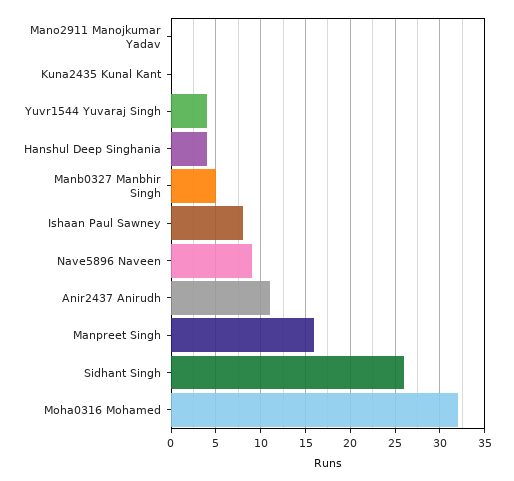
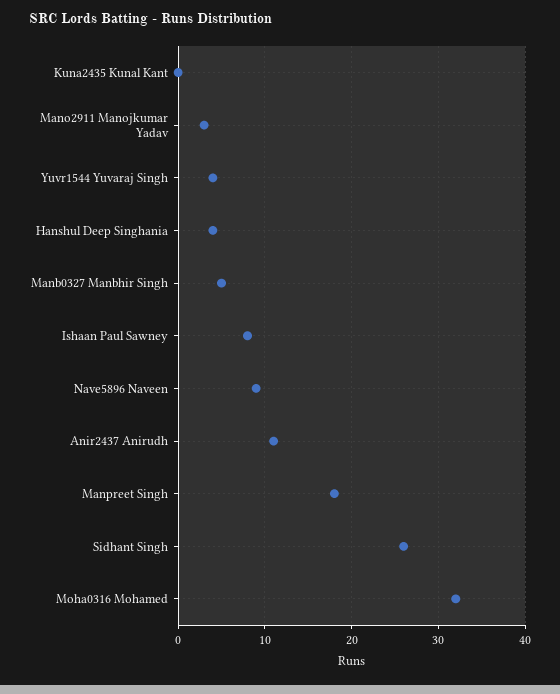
Mano2911 Manojkumar Yadav: 0 -> 3
Manpreet Singh: 16 -> 18

